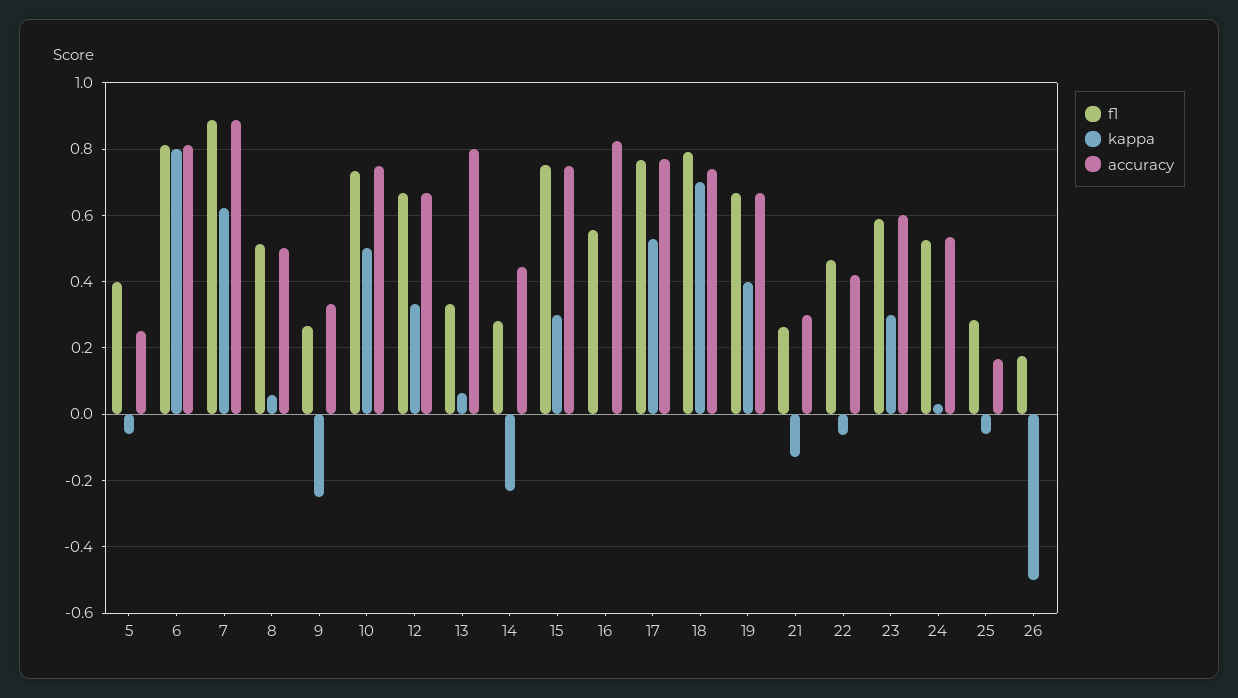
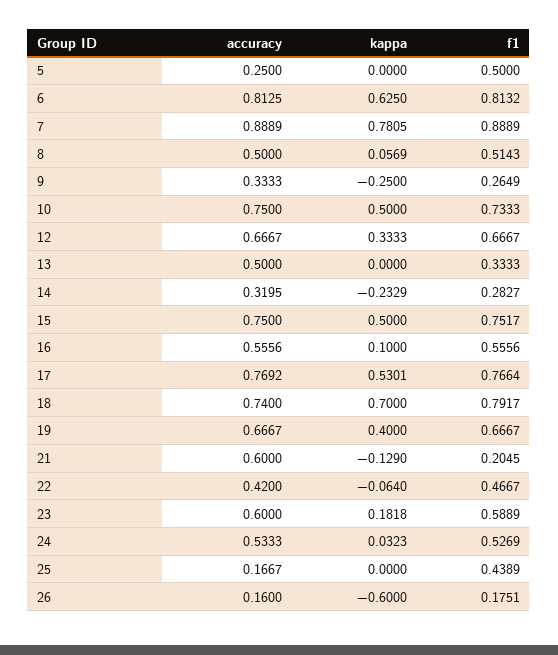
f1, 5: 0.4 -> 0.5
kappa, 5: -0.06 -> 0
kappa, 6: 0.8 -> 0.625
kappa, 7: 0.62 -> 0.7805
kappa, 13: 0.06 -> 0
accuracy, 13: 0.8 -> 0.5
accuracy, 14: 0.44 -> 0.3195
kappa, 15: 0.3 -> 0.5
kappa, 16: 0 -> 0.1
accuracy, 16: 0.82 -> 0.5556
f1, 21: 0.26 -> 0.2045
accuracy, 21: 0.3 -> 0.6
kappa, 23: 0.3 -> 0.1818
f1, 25: 0.28 -> 0.4389
kappa, 25: -0.06 -> 0
kappa, 26: -0.5 -> -0.6
accuracy, 26: 0 -> 0.16

